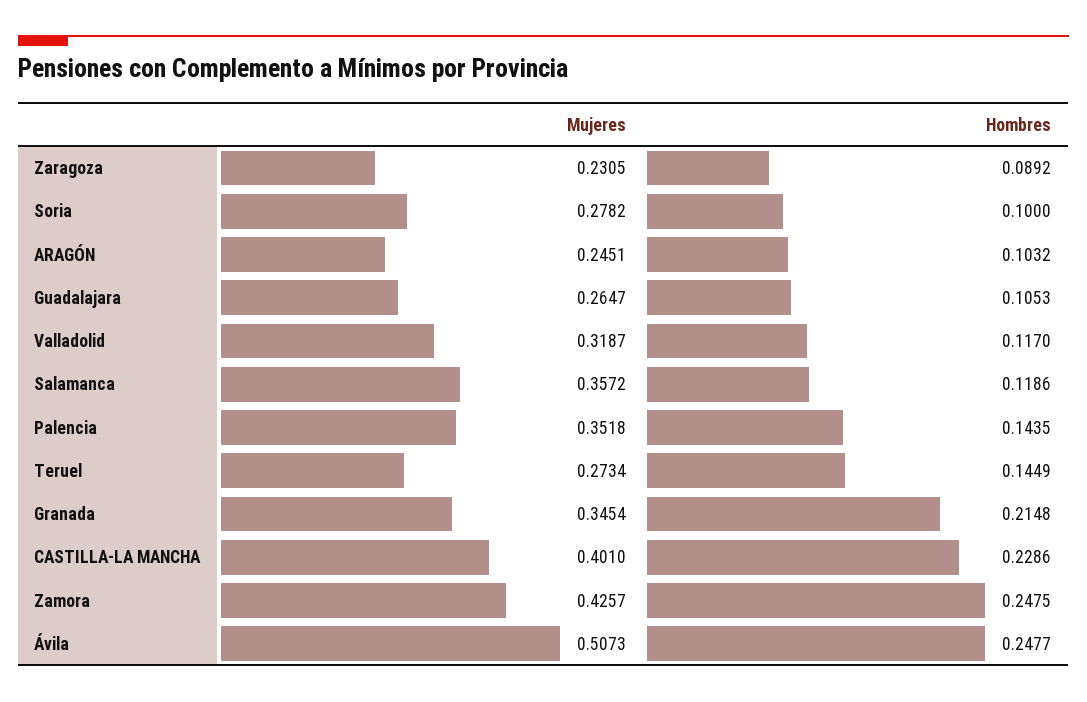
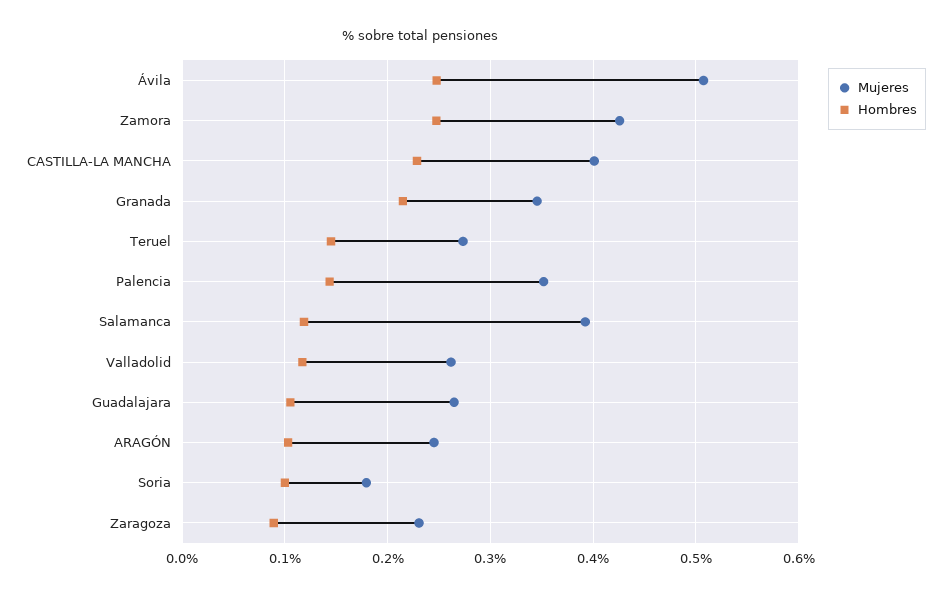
Mujeres, Soria: 0.2782 -> 0.18
Mujeres, Valladolid: 0.3187 -> 0.26
Mujeres, Salamanca: 0.3572 -> 0.39

